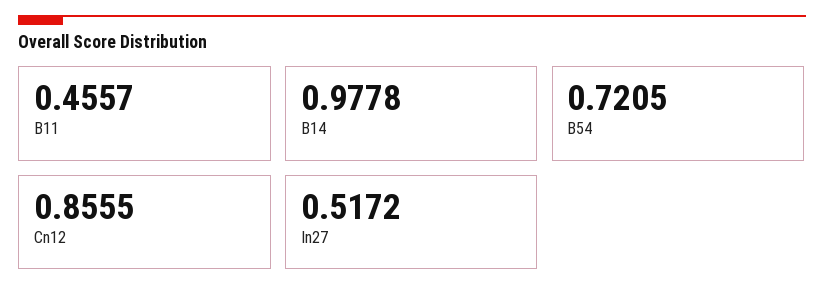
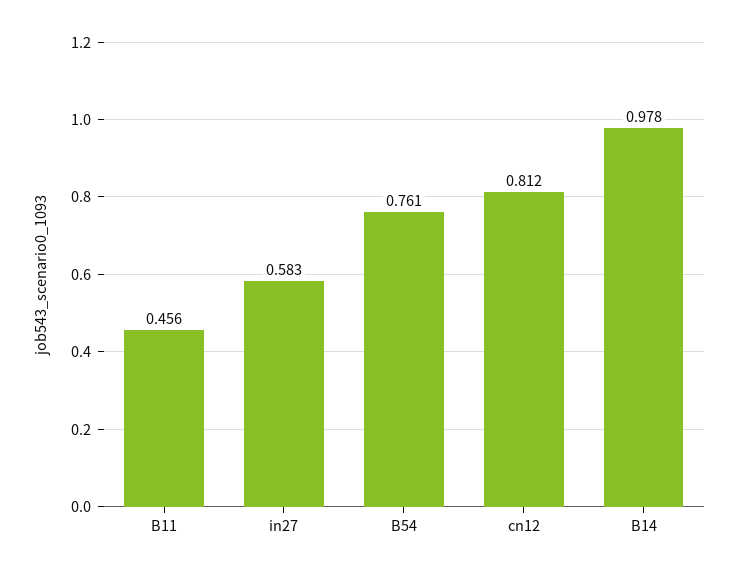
B54: 0.7205 -> 0.761
Cn12: 0.8555 -> 0.812
In27: 0.5172 -> 0.583

